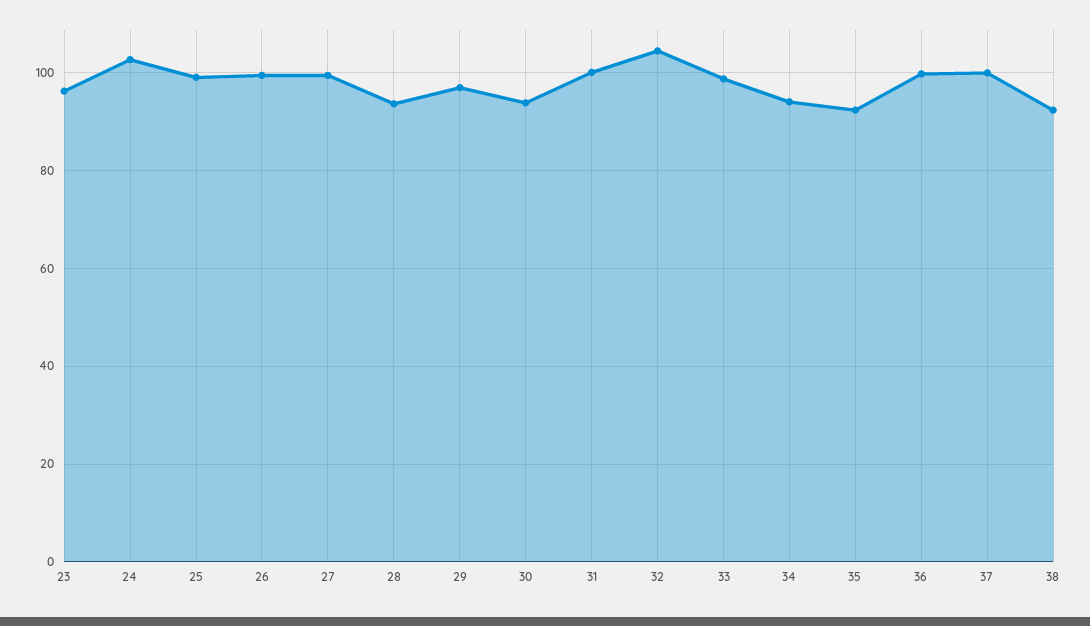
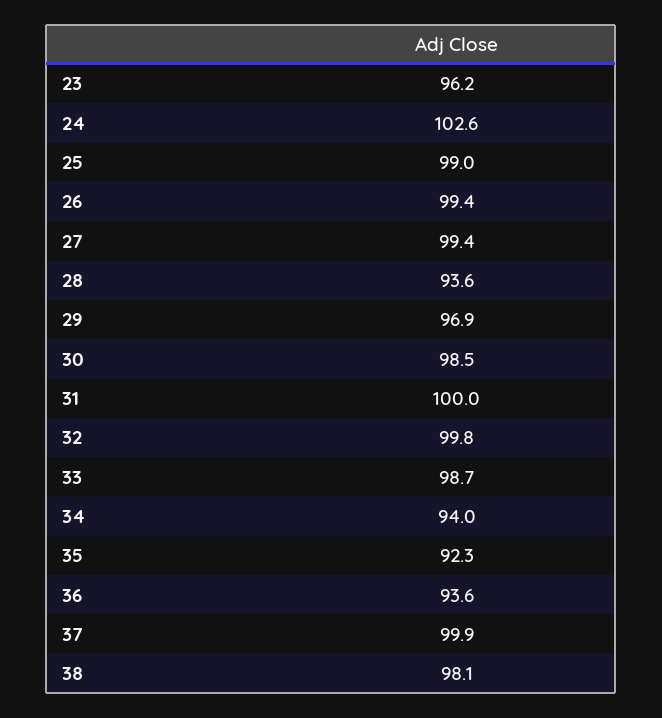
30: 94 -> 98.5
32: 104 -> 99.8
36: 100 -> 93.6
38: 92 -> 98.1

